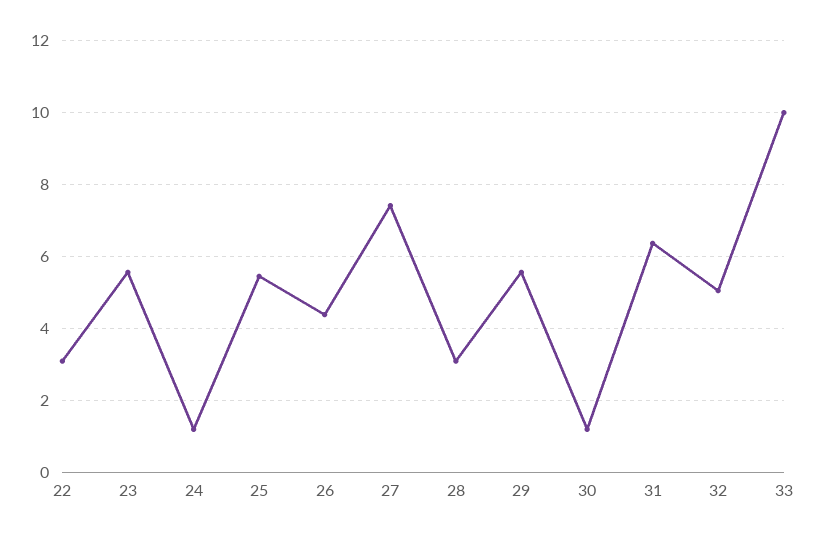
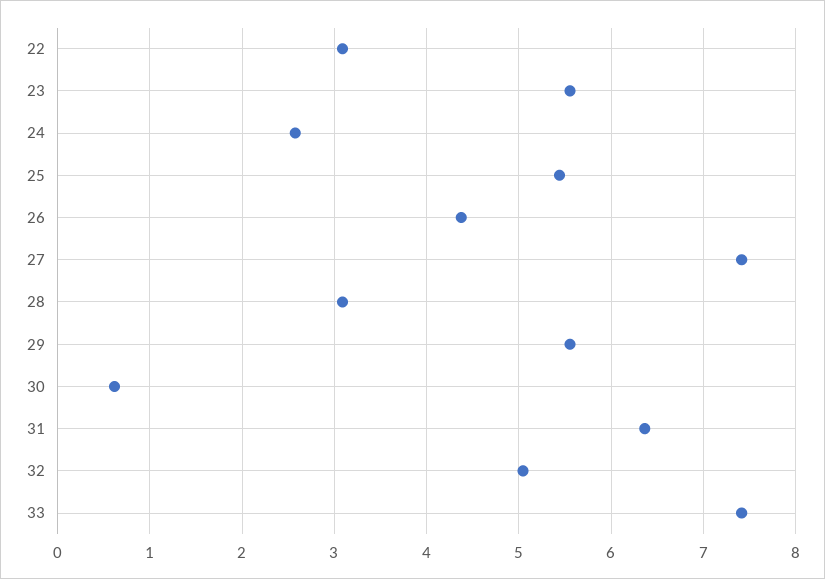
24: 1.2 -> 2.6
30: 1.2 -> 0.6
33: 10 -> 7.4

